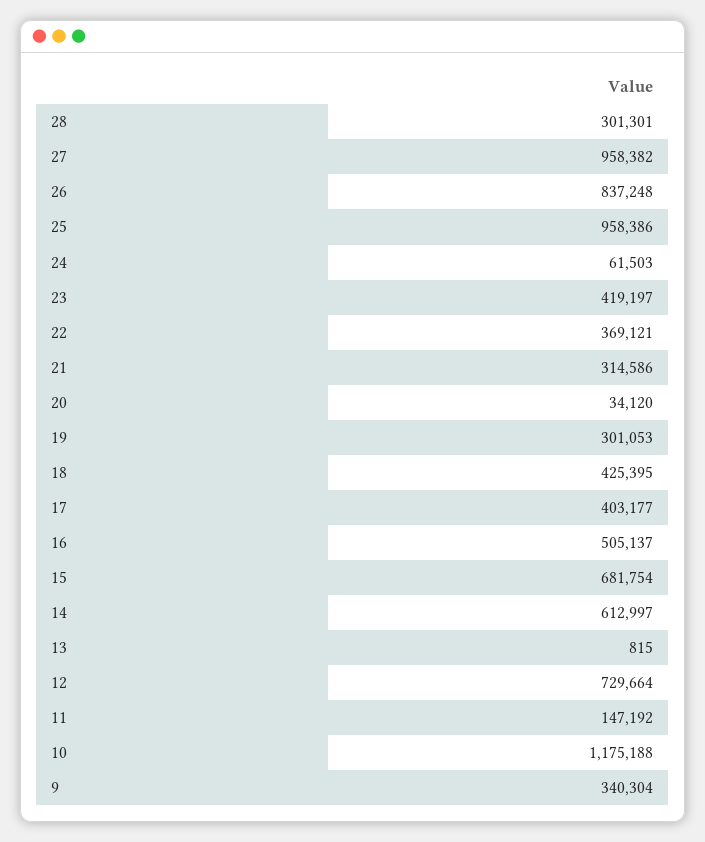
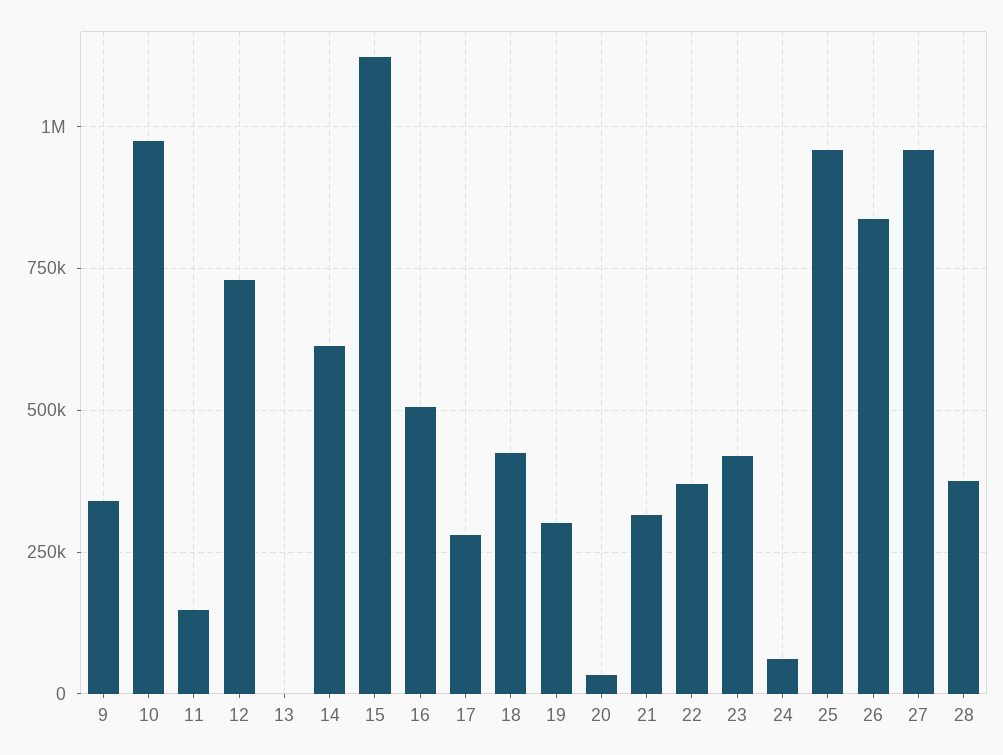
28: 301301 -> 375000
17: 403177 -> 275000
15: 681754 -> 1125000
10: 1175188 -> 975000

